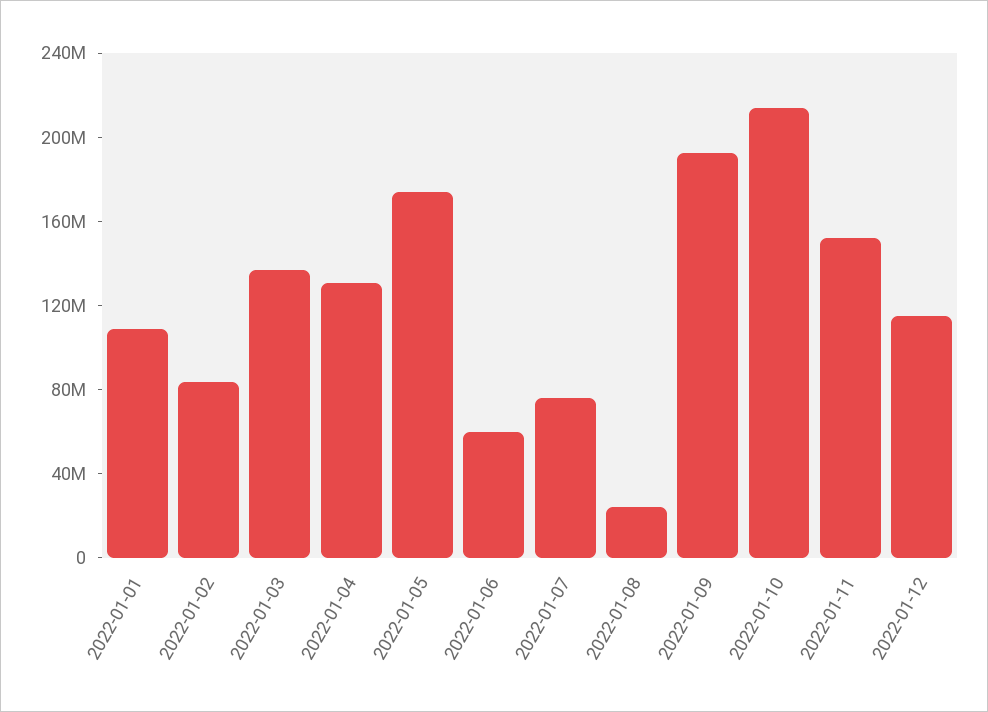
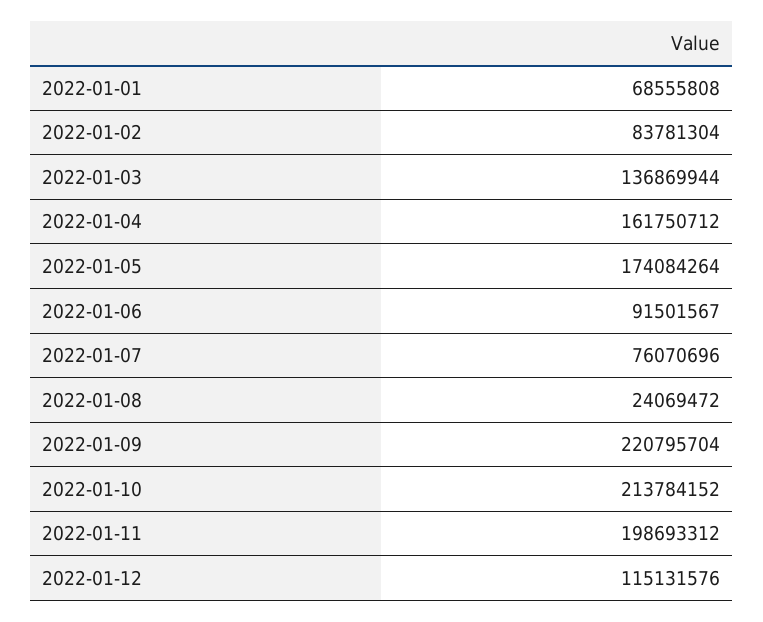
2022-01-01: 110000000 -> 68555808
2022-01-04: 130000000 -> 161750712
2022-01-06: 60000000 -> 91501567
2022-01-09: 190000000 -> 220795704
2022-01-11: 150000000 -> 198693312

